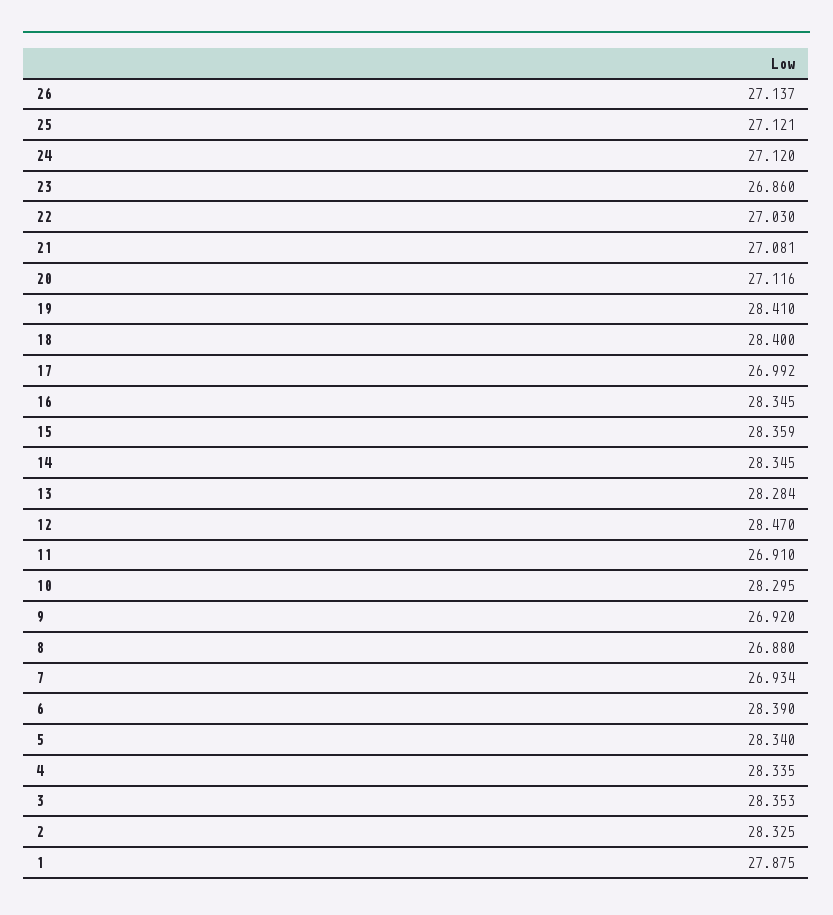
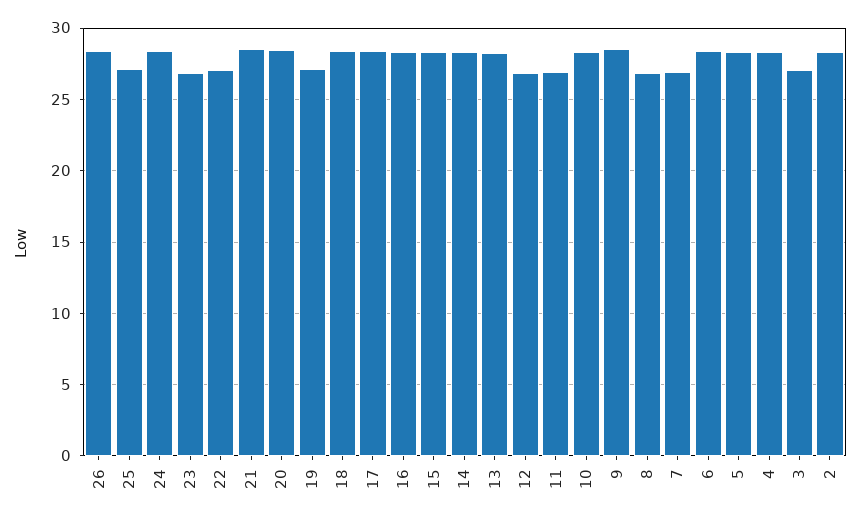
26: 27.137 -> 28.5
24: 27.12 -> 28.5
21: 27.081 -> 28.5
20: 27.116 -> 28.5
19: 28.41 -> 27
17: 26.992 -> 28.5
12: 28.47 -> 27
9: 26.92 -> 28.5
3: 28.353 -> 27
1: 27.875 -> none

